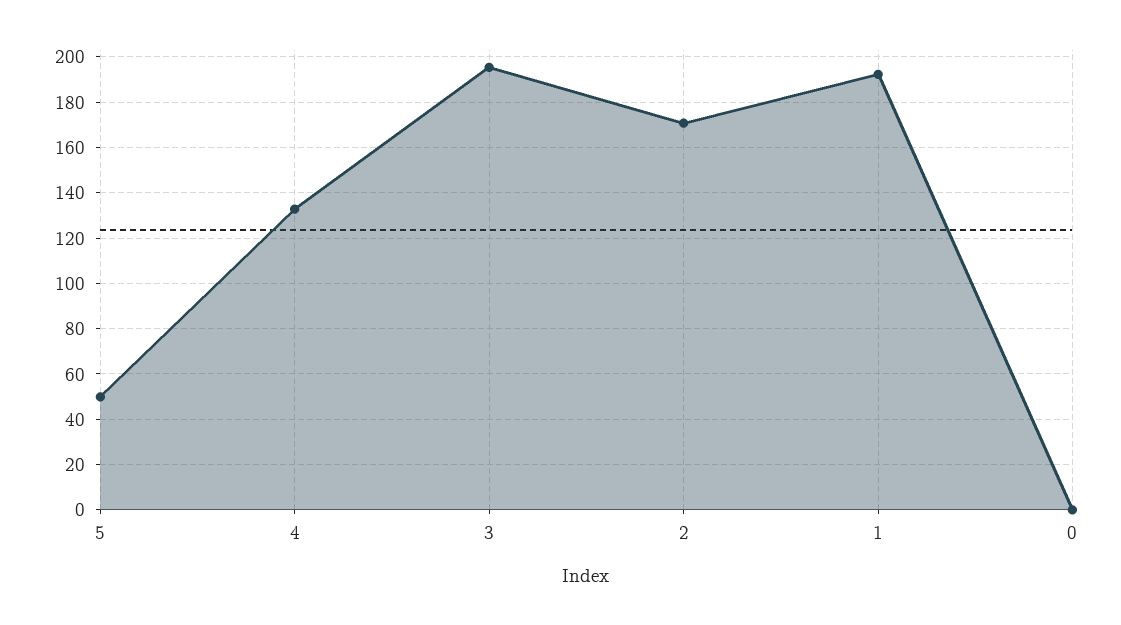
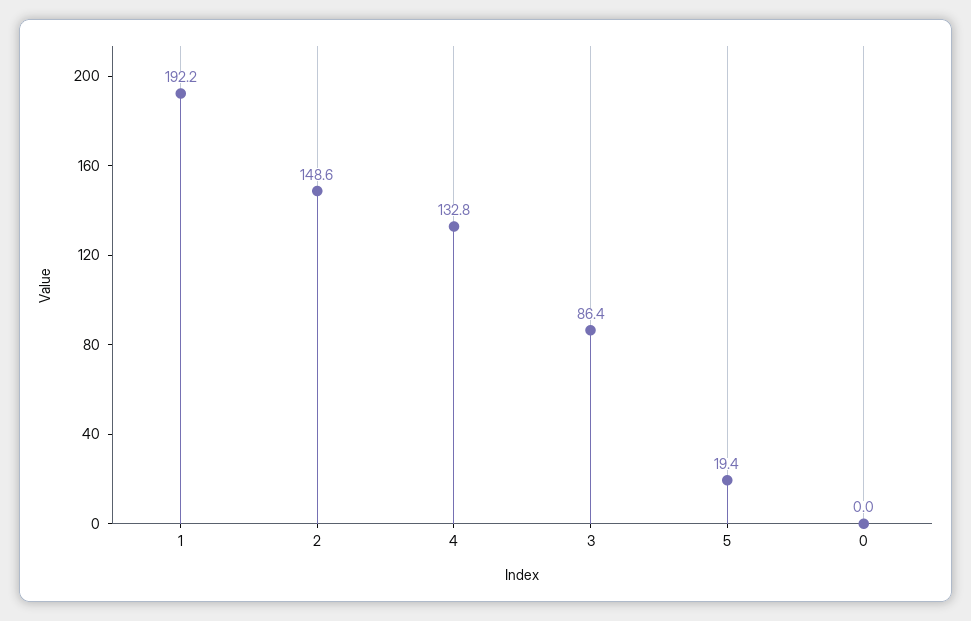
5: 50 -> 19.4
3: 195 -> 86.4
2: 170 -> 148.6

